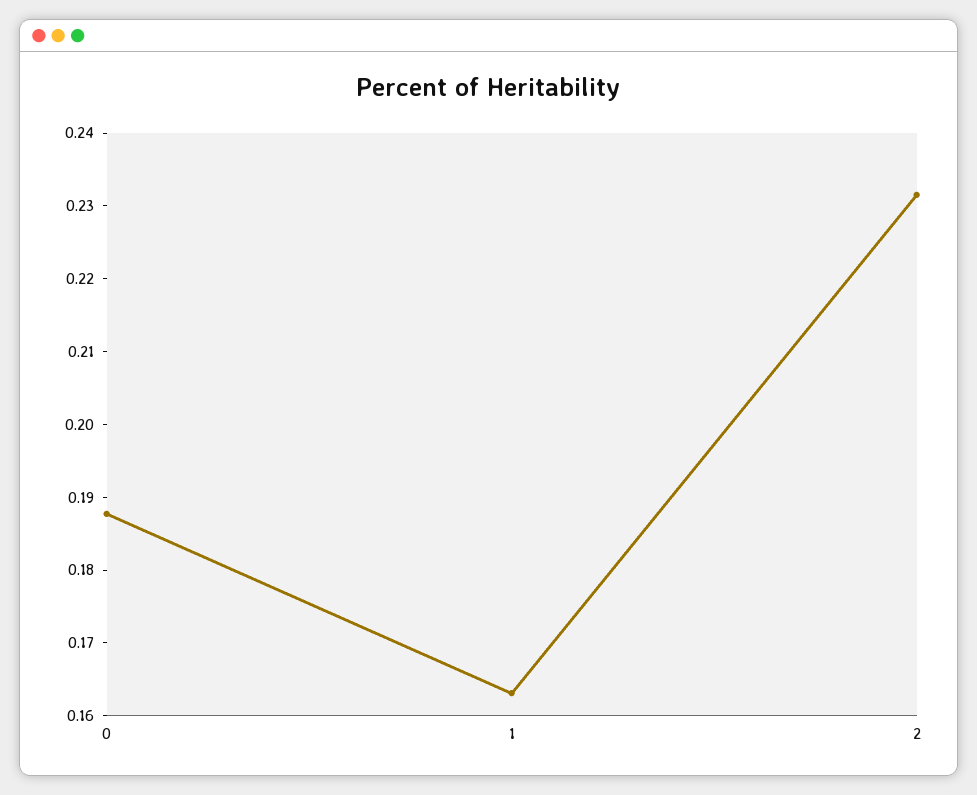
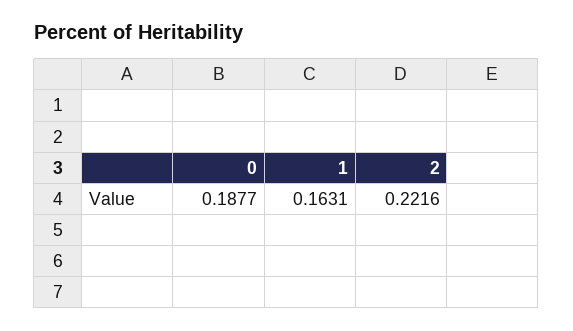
2: 0.232 -> 0.2216

